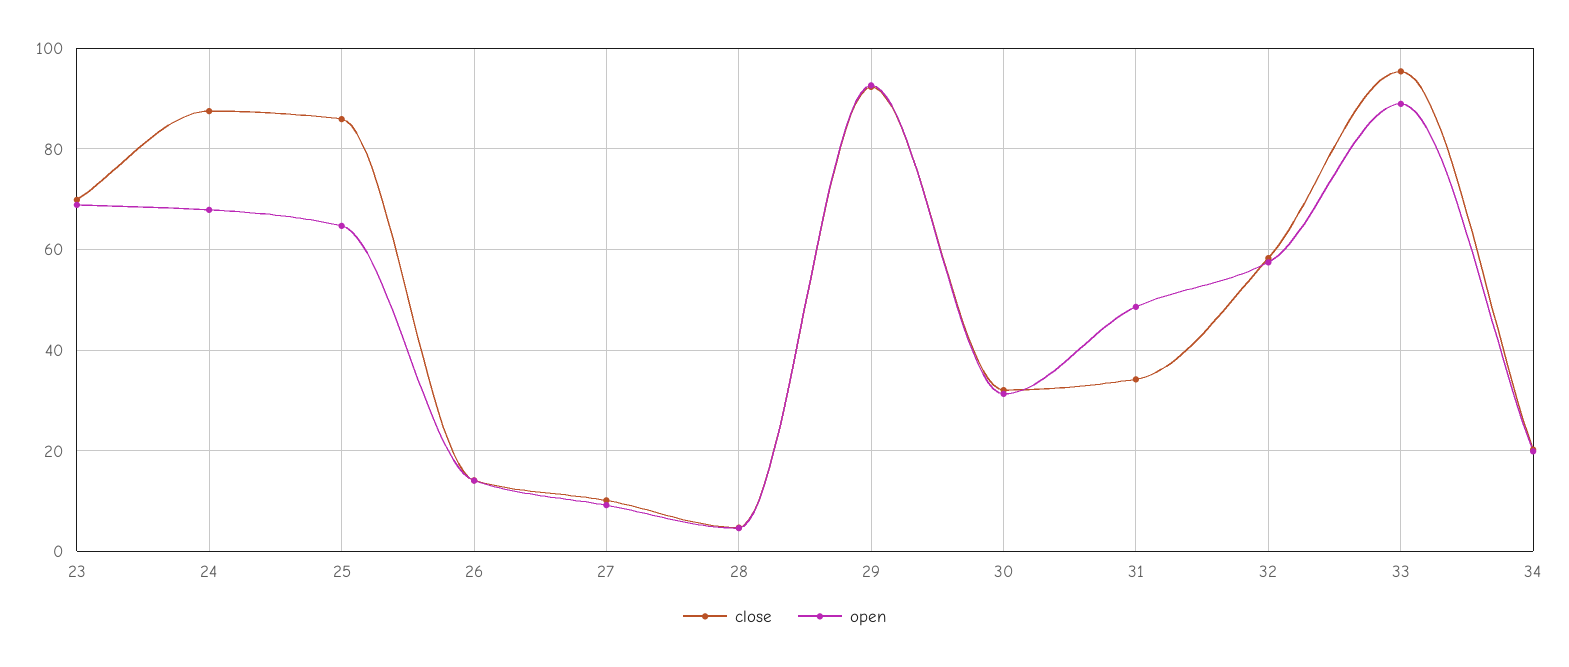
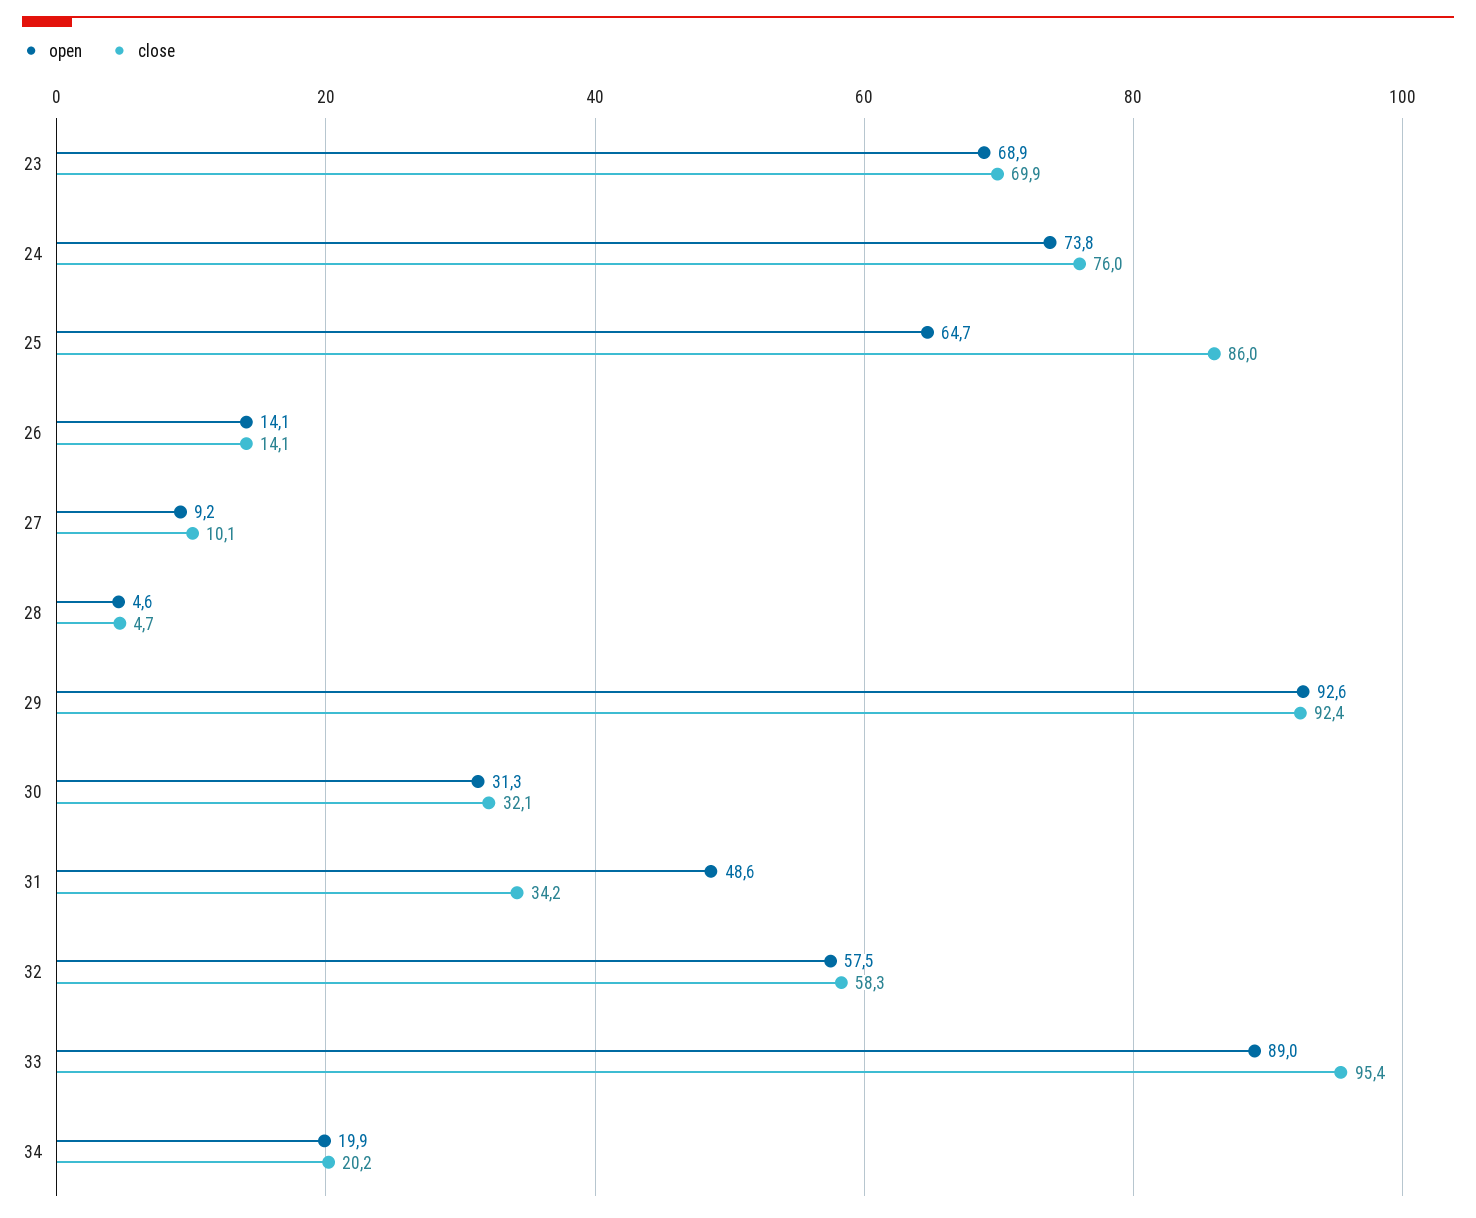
close, 24: 88 -> 76
open, 24: 68 -> 73.8

